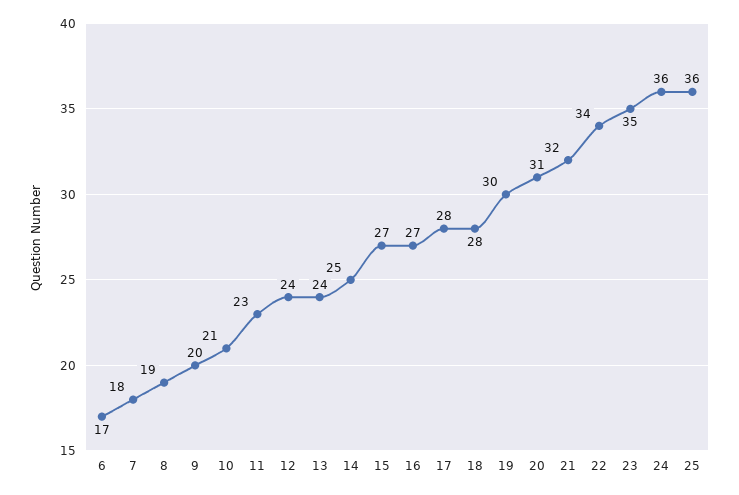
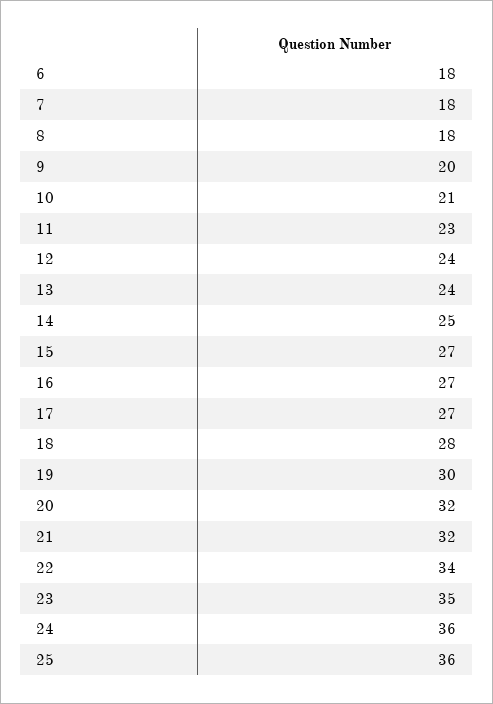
6: 17 -> 18
8: 19 -> 18
17: 28 -> 27
20: 31 -> 32

